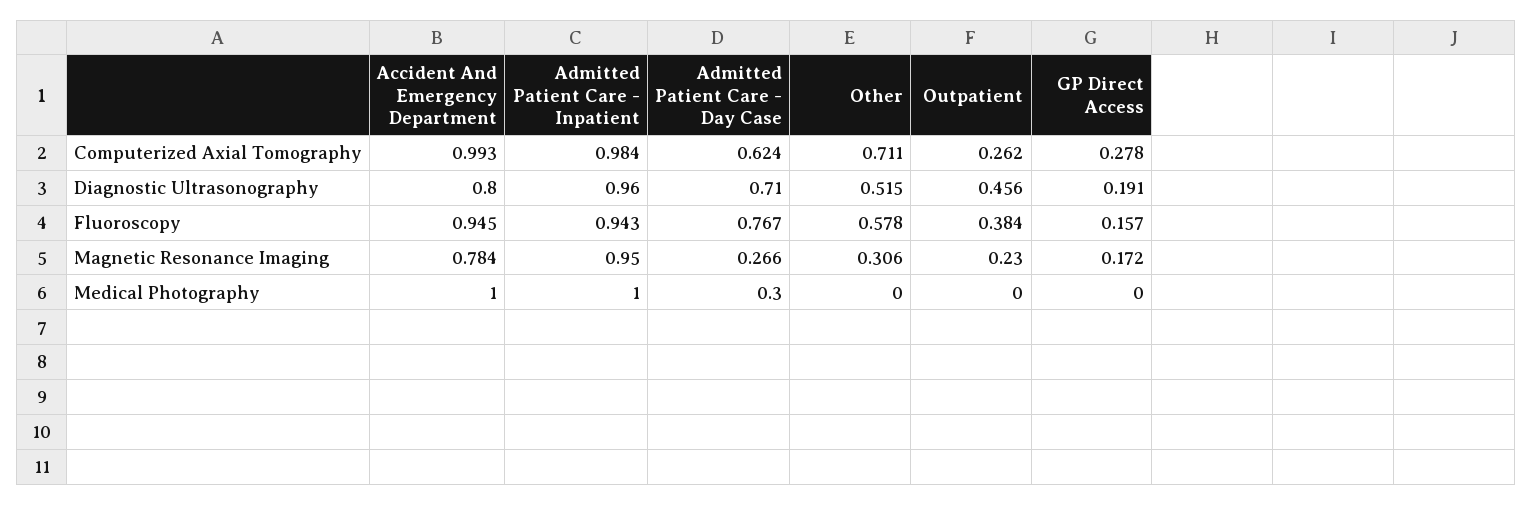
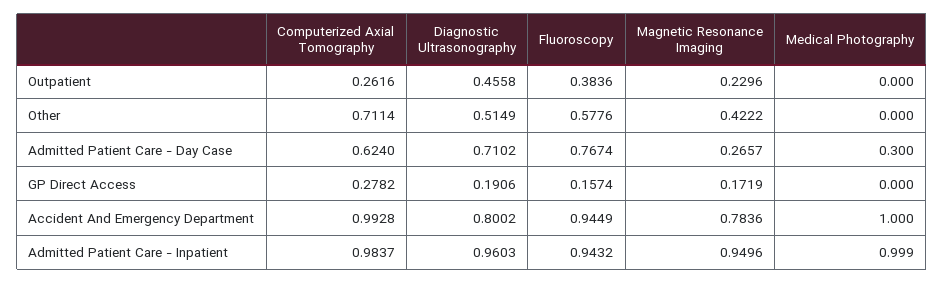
Other, Magnetic Resonance Imaging: 0.306 -> 0.4222

